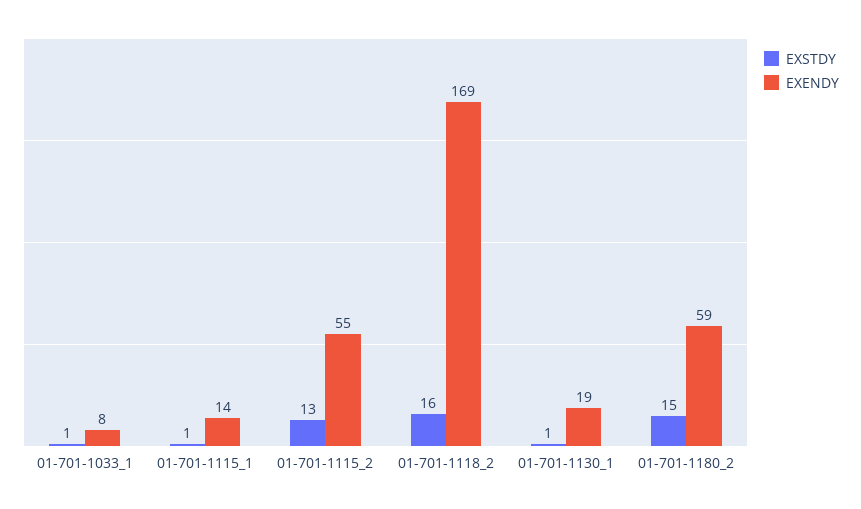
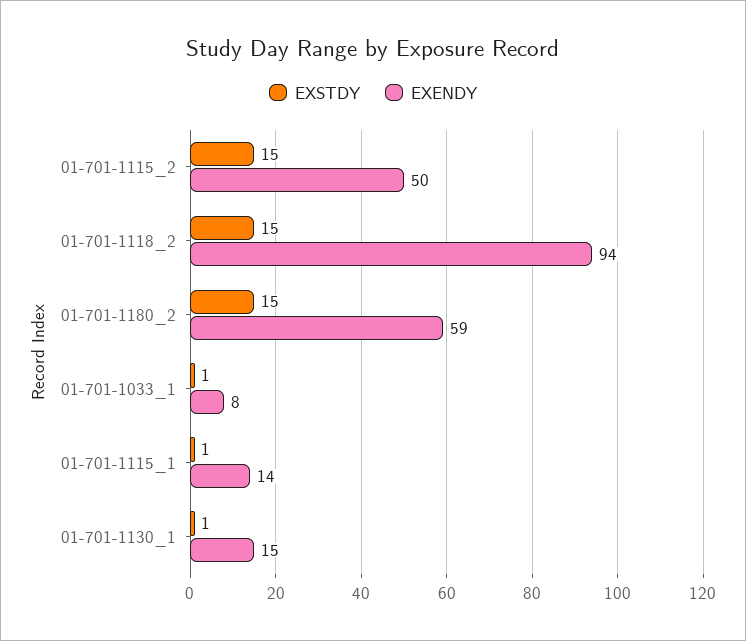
EXSTDY, 01-701-1115_2: 13 -> 15
EXENDY, 01-701-1115_2: 55 -> 50
EXSTDY, 01-701-1118_2: 16 -> 15
EXENDY, 01-701-1118_2: 169 -> 94
EXENDY, 01-701-1130_1: 19 -> 15

